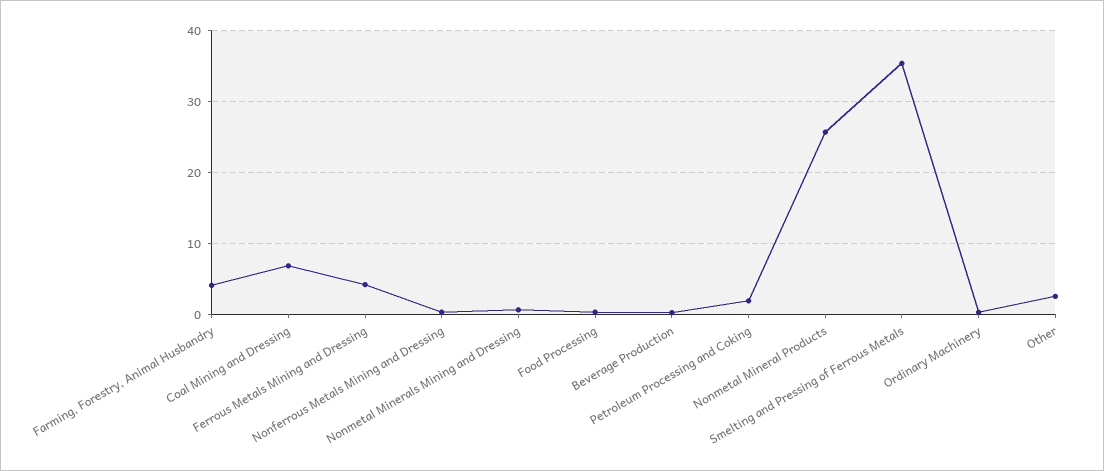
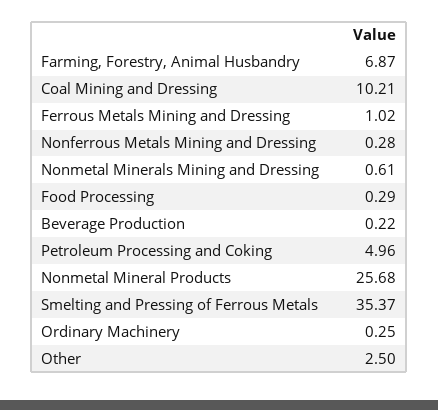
Farming, Forestry, Animal Husbandry: 4 -> 6.87
Coal Mining and Dressing: 7 -> 10.21
Ferrous Metals Mining and Dressing: 4 -> 1.02
Petroleum Processing and Coking: 2 -> 4.96

